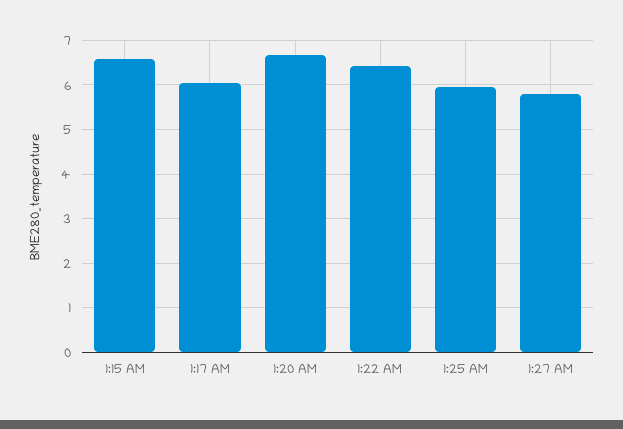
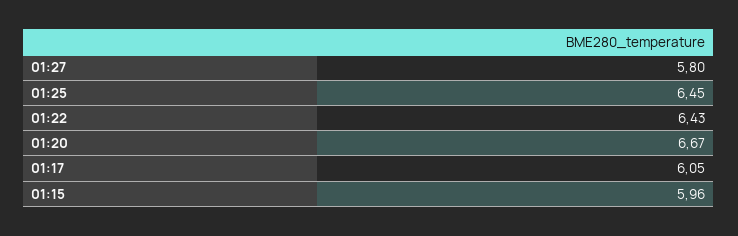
1:15 AM: 6.6 -> 5.96
1:25 AM: 6 -> 6.45

